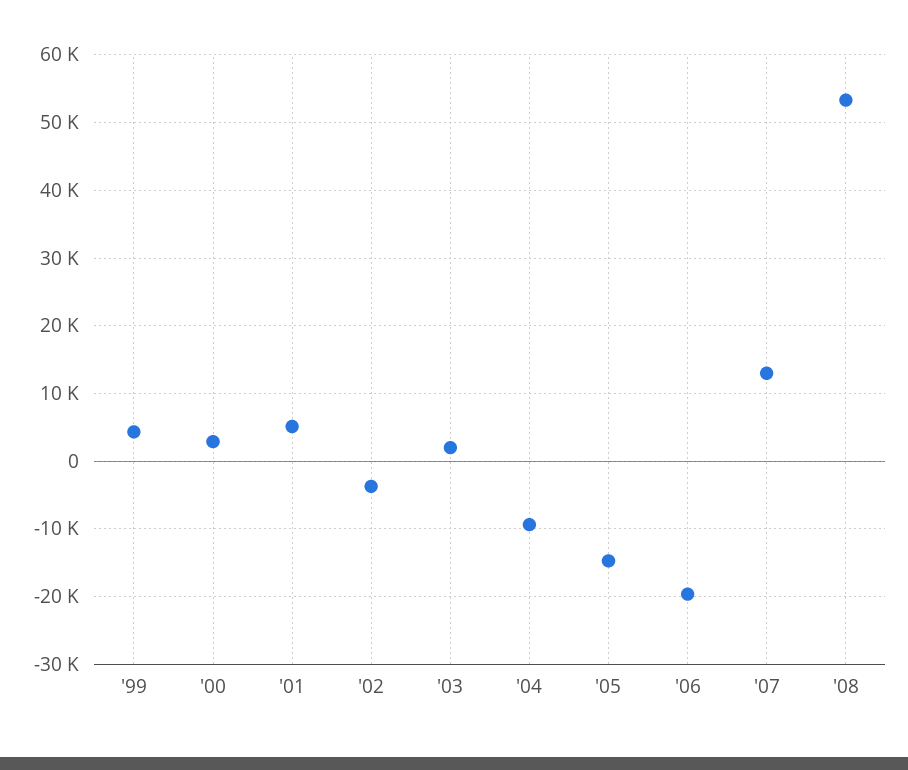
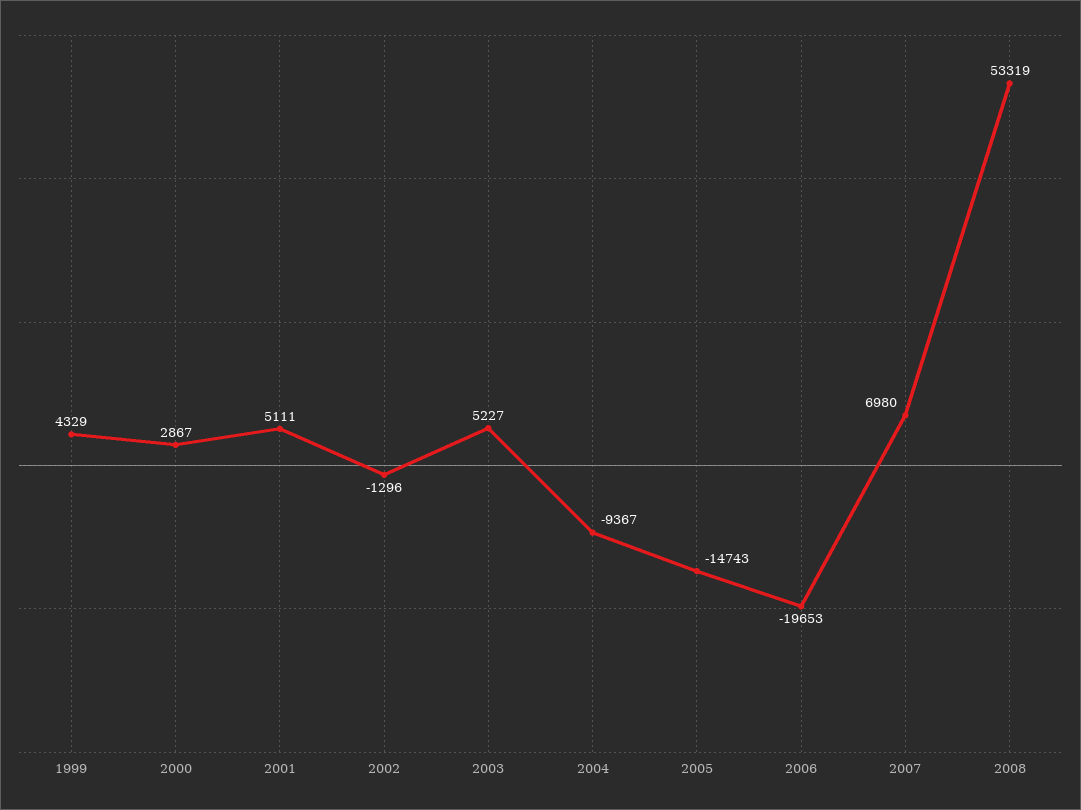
'02: -4000 -> -1296
'03: 2000 -> 5227
'07: 13000 -> 6980

